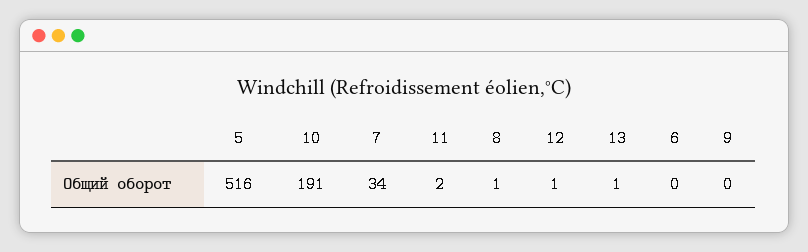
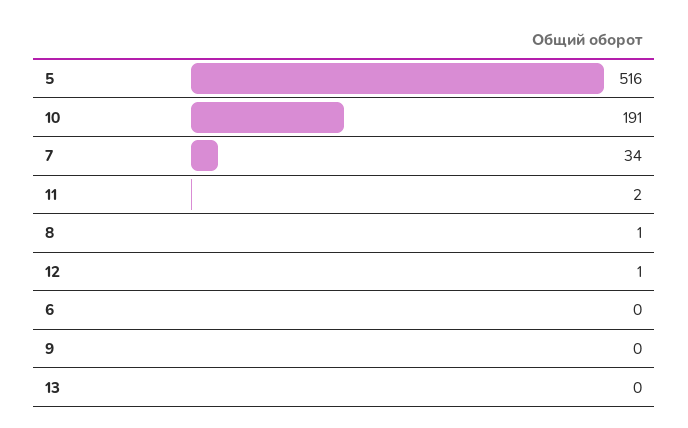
13: 1 -> 0

